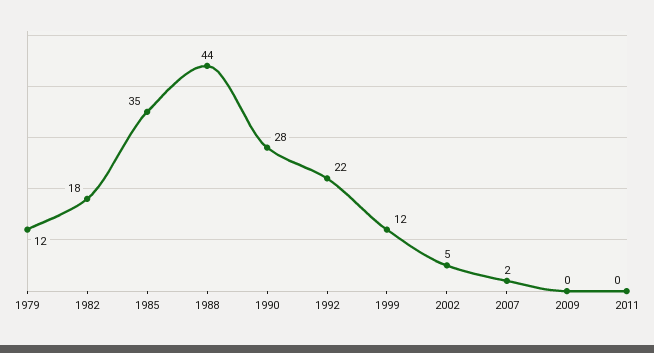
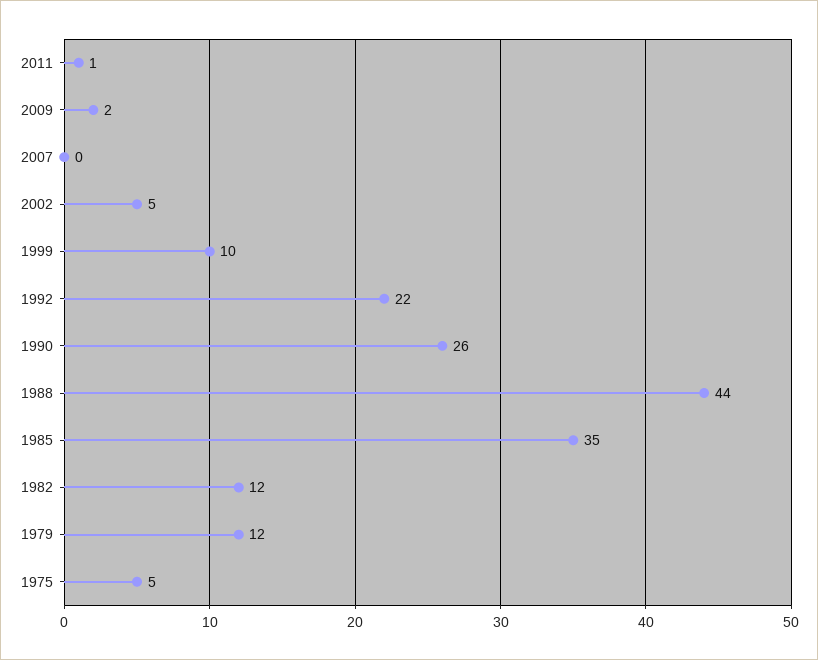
1982: 18 -> 12
1990: 28 -> 26
1999: 12 -> 10
2007: 2 -> 0
2009: 0 -> 2
2011: 0 -> 1
1975: none -> 5

